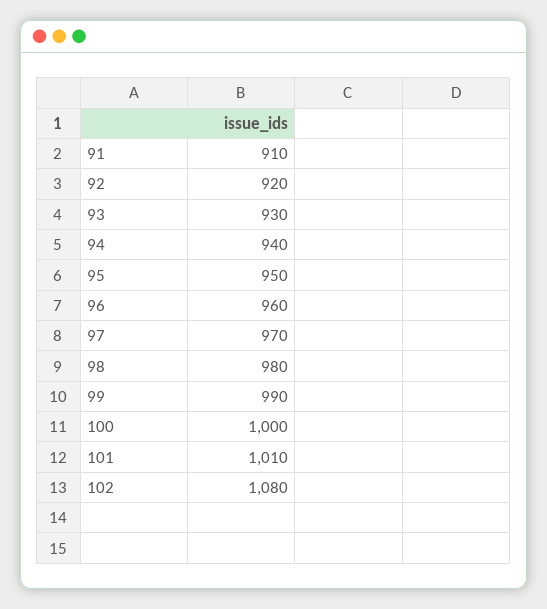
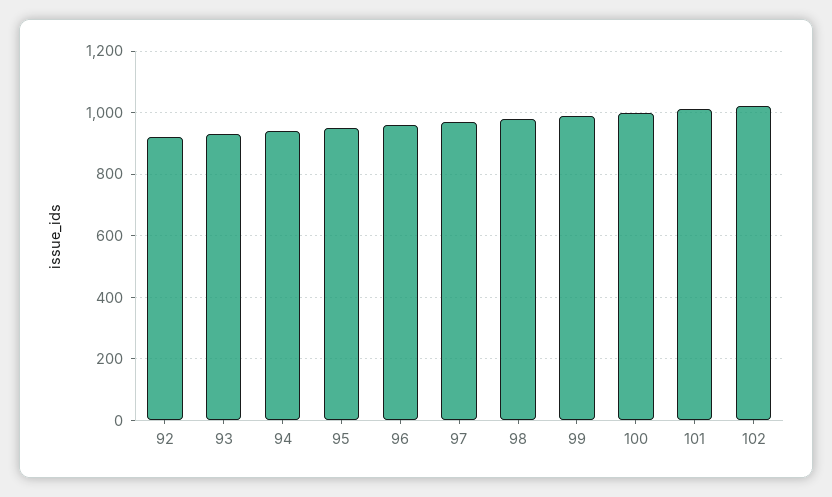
91: 910 -> none
102: 1080 -> 1020

